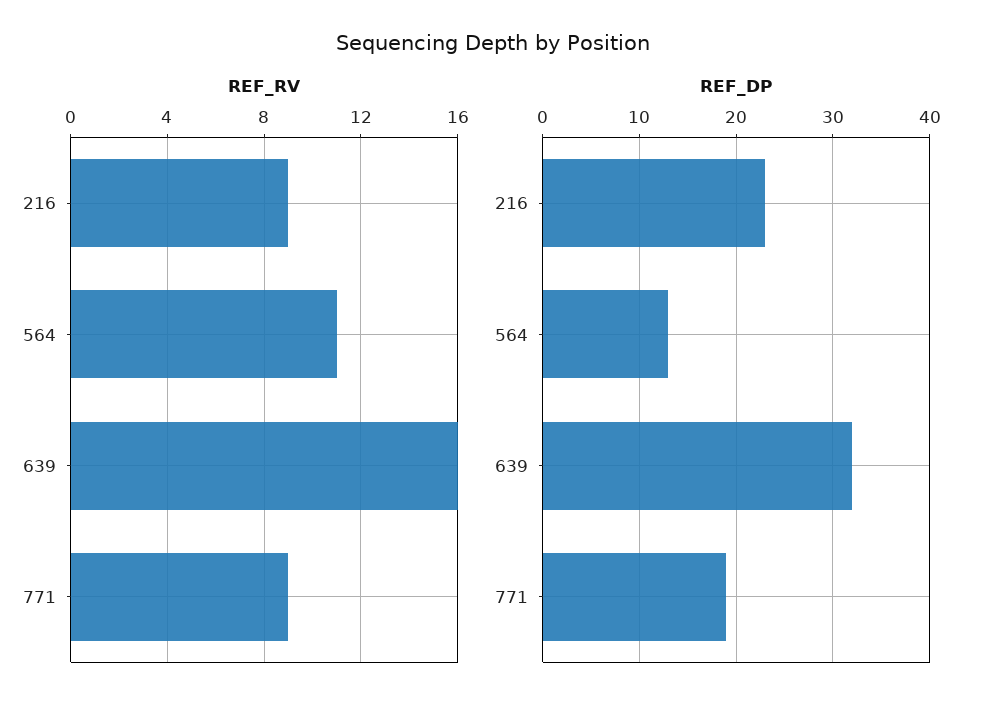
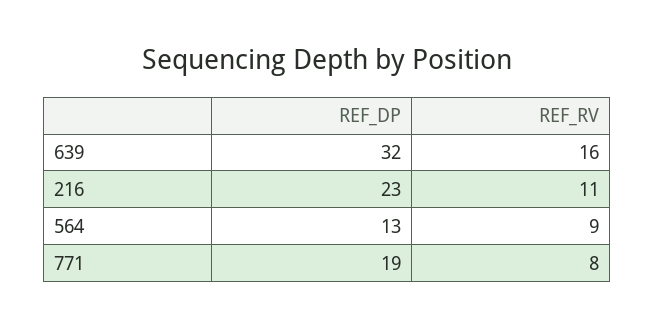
REF_RV, 216: 9 -> 11
REF_RV, 564: 11 -> 9
REF_RV, 771: 9 -> 8

